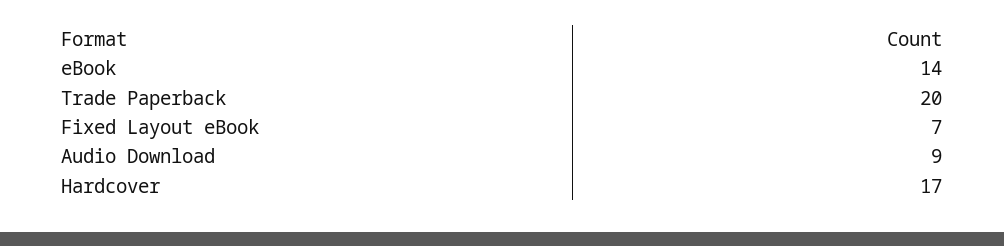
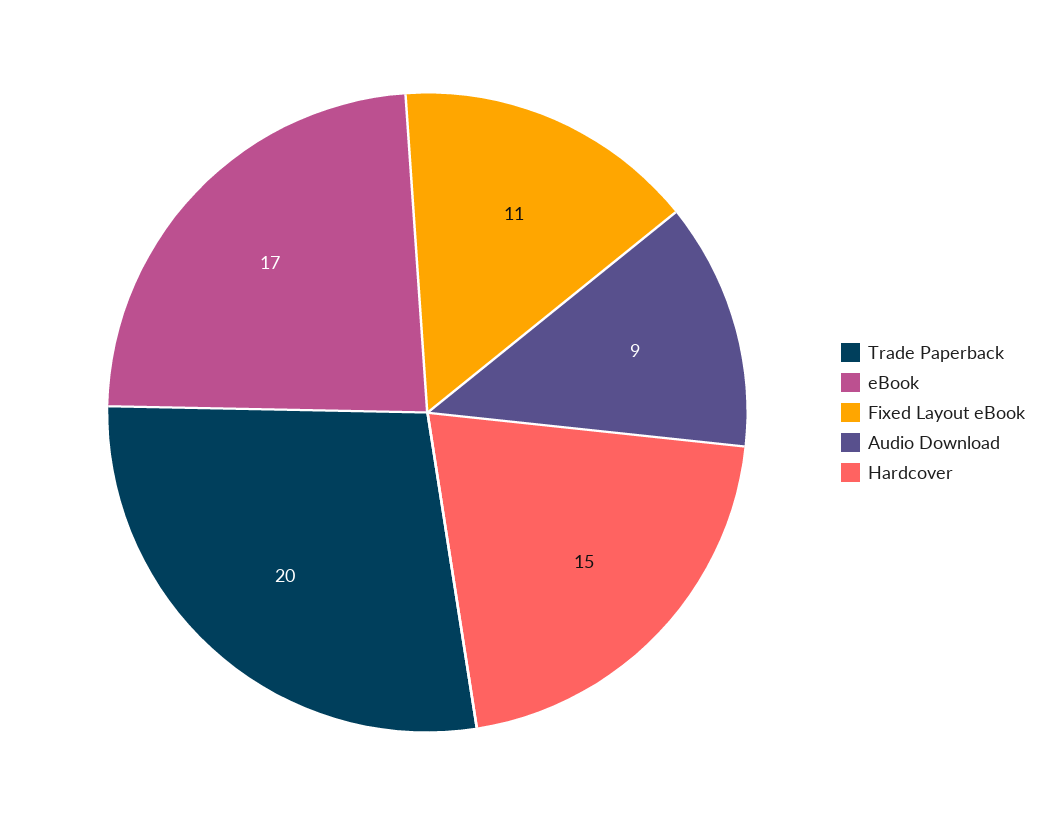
eBook: 14 -> 17
Fixed Layout eBook: 7 -> 11
Hardcover: 17 -> 15

